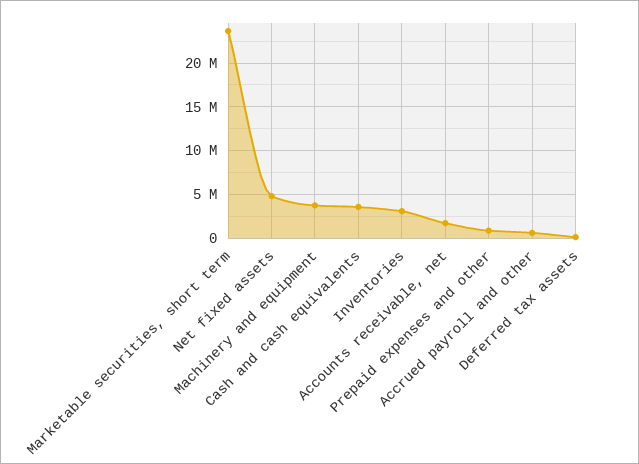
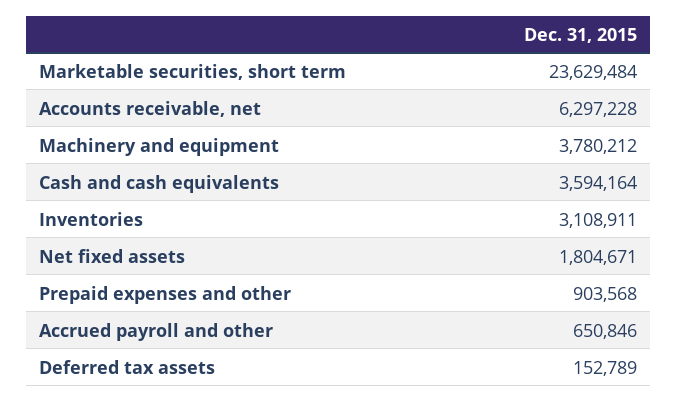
Net fixed assets: 5000000 -> 1804671
Accounts receivable, net: 2000000 -> 6297228

